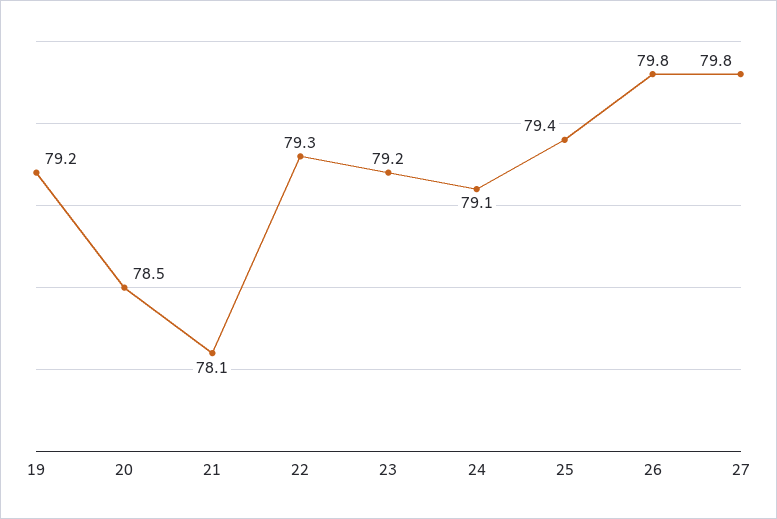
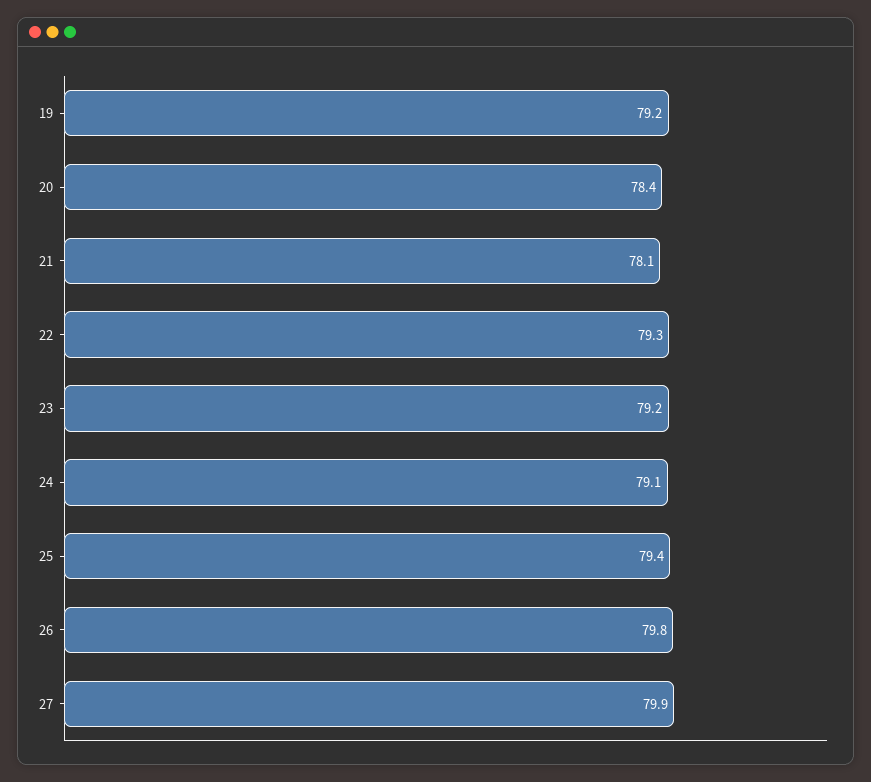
20: 78.5 -> 78.4
27: 79.8 -> 79.9

